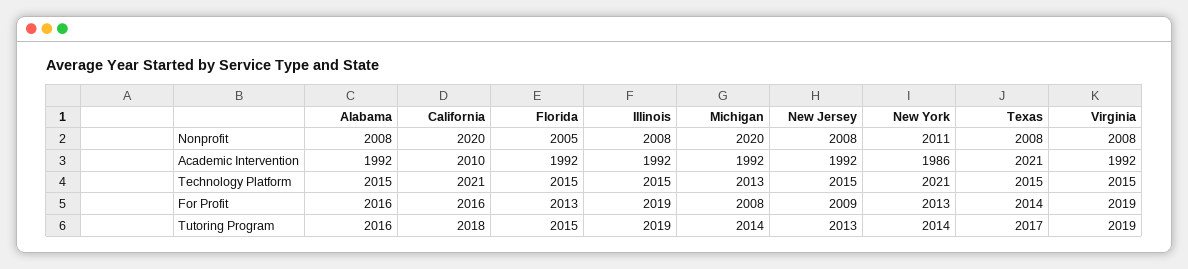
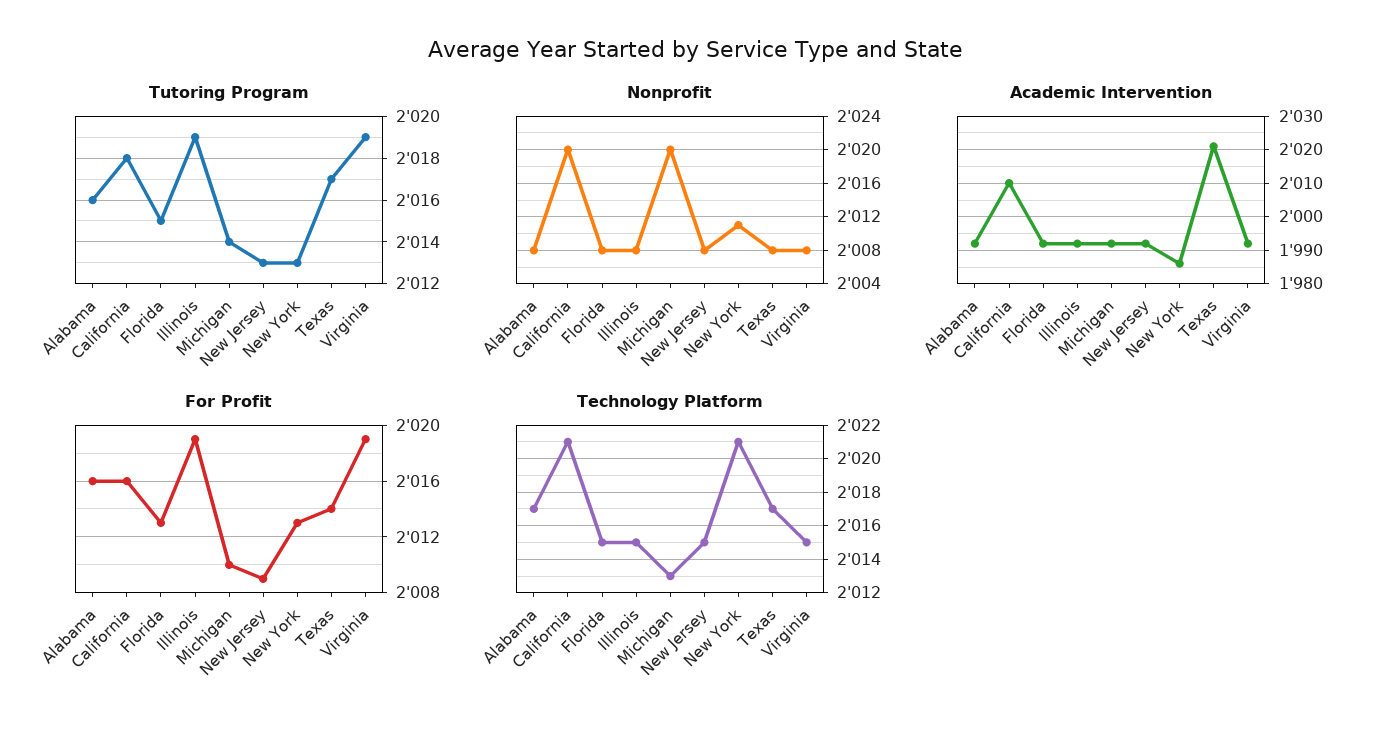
Nonprofit, Florida: 2005 -> 2008
Technology Platform, Alabama: 2015 -> 2017
Technology Platform, Texas: 2015 -> 2017
For Profit, Michigan: 2008 -> 2010
Tutoring Program, New York: 2014 -> 2013

